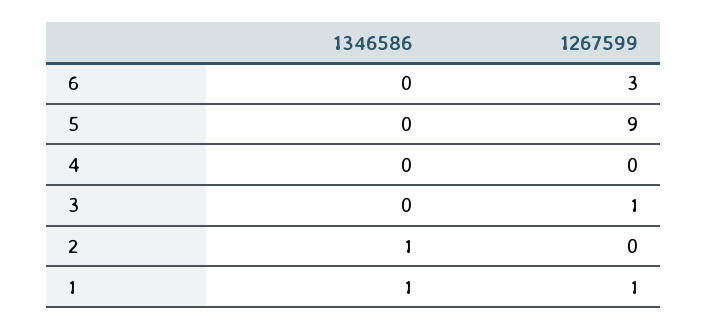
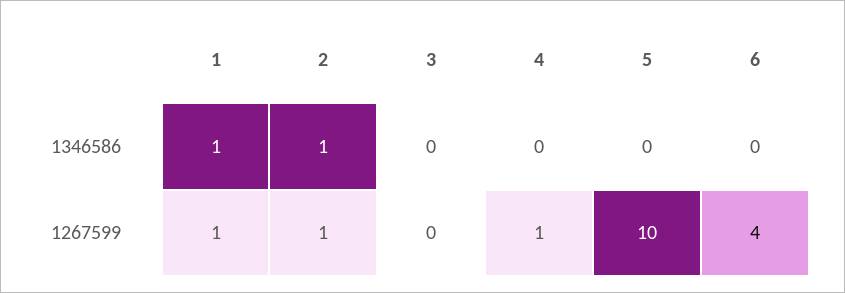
1267599, 6: 3 -> 4
1267599, 5: 9 -> 10
1267599, 4: 0 -> 1
1267599, 3: 1 -> 0
1267599, 2: 0 -> 1

